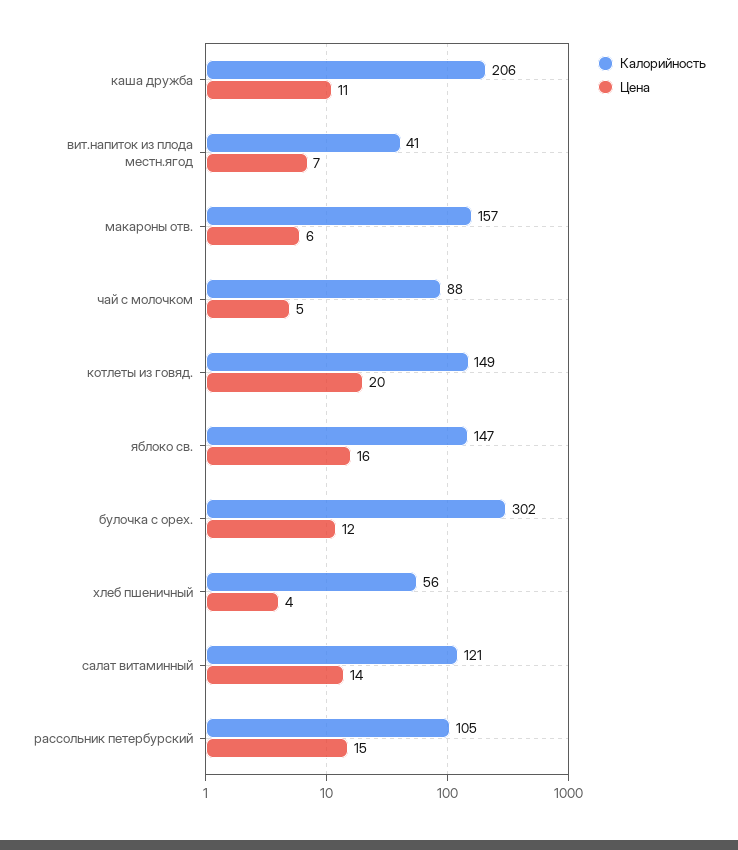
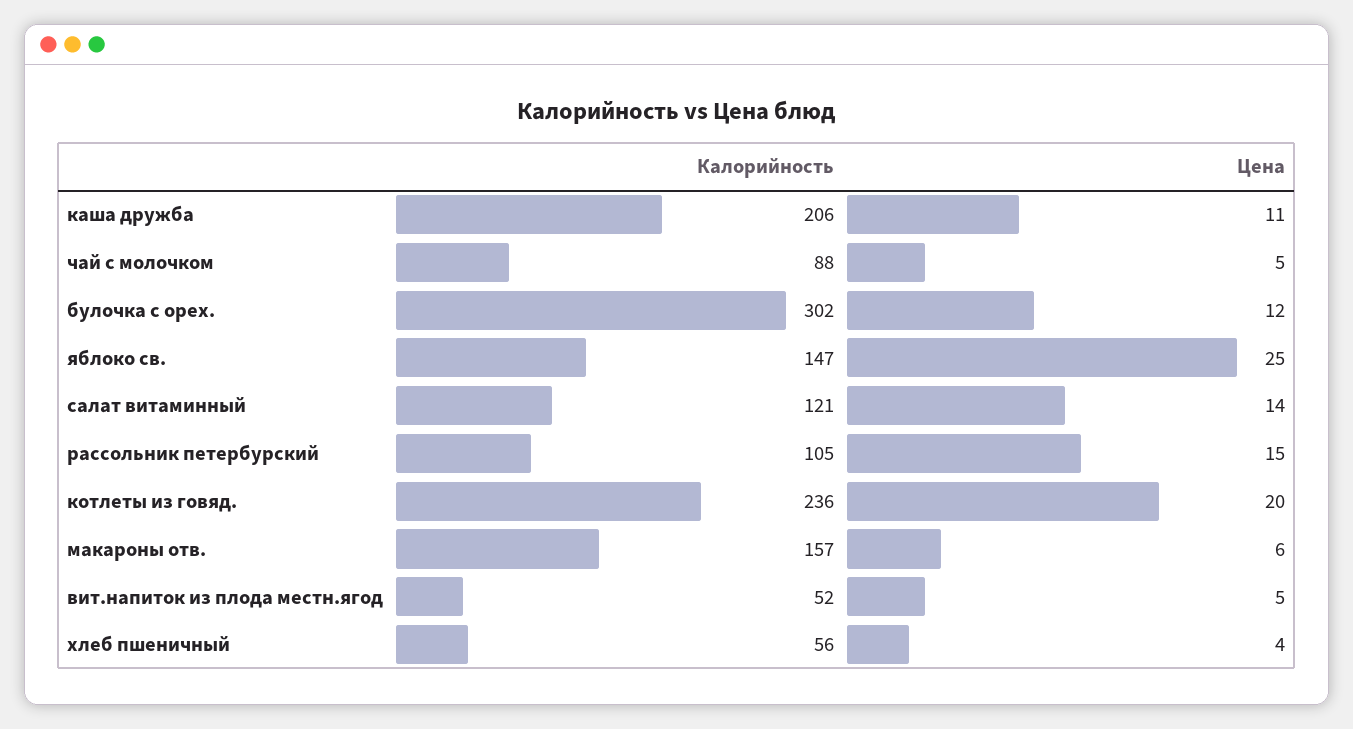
Калорийность, вит.напиток из плода местн.ягод: 41 -> 52
Цена, вит.напиток из плода местн.ягод: 7 -> 5
Калорийность, котлеты из говяд.: 149 -> 236
Цена, яблоко св.: 16 -> 25

